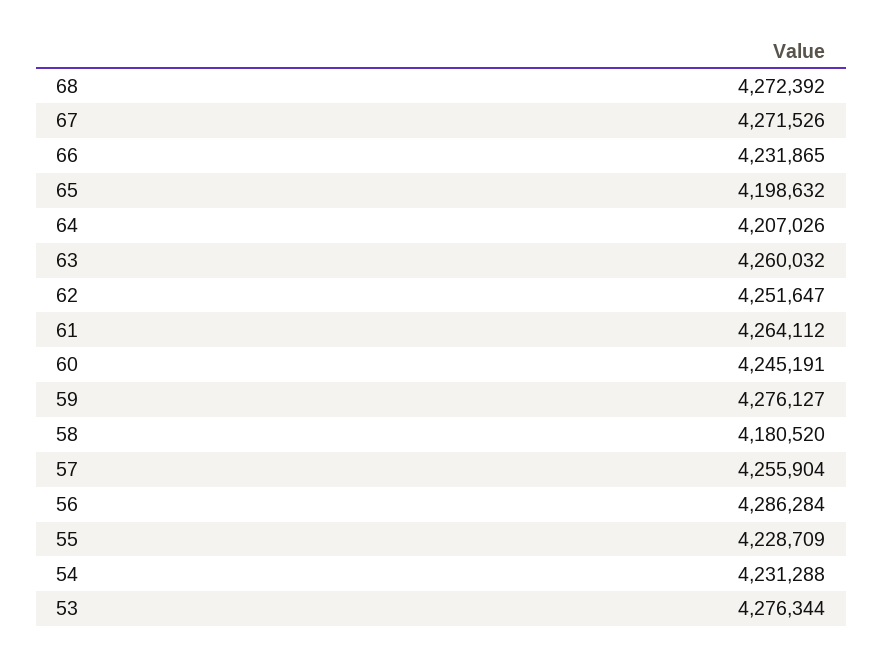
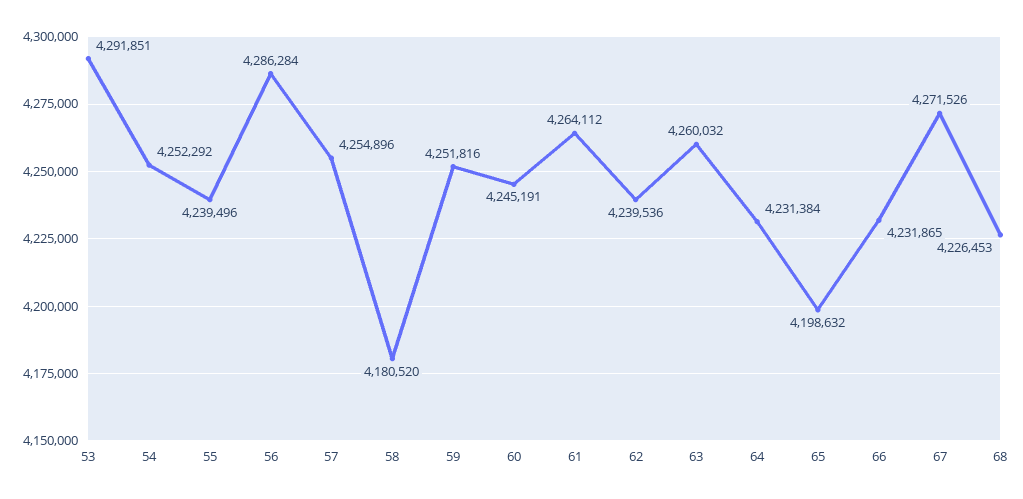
68: 4272392 -> 4226453
64: 4207026 -> 4231384
62: 4251647 -> 4239536
59: 4276127 -> 4251816
57: 4255904 -> 4254896
55: 4228709 -> 4239496
54: 4231288 -> 4252292
53: 4276344 -> 4291851

